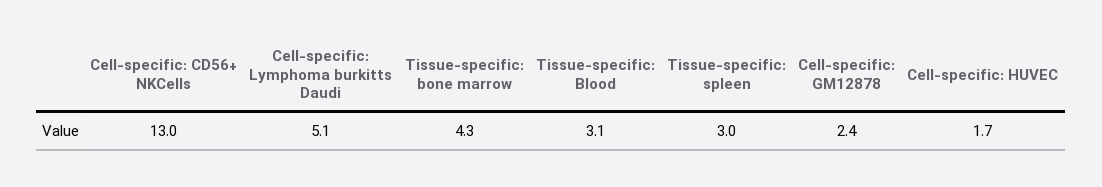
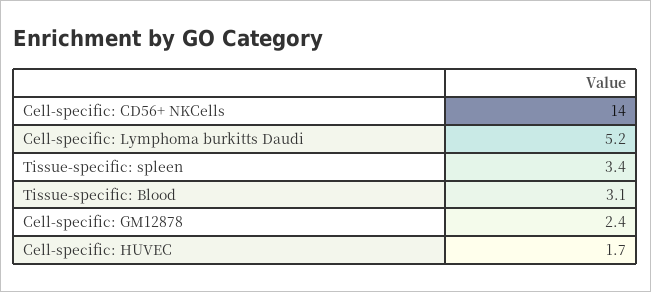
Cell-specific: CD56+ NKCells: 13 -> 14
Cell-specific: Lymphoma burkitts Daudi: 5.1 -> 5.2
Tissue-specific: bone marrow: 4.3 -> none
Tissue-specific: spleen: 3 -> 3.4

